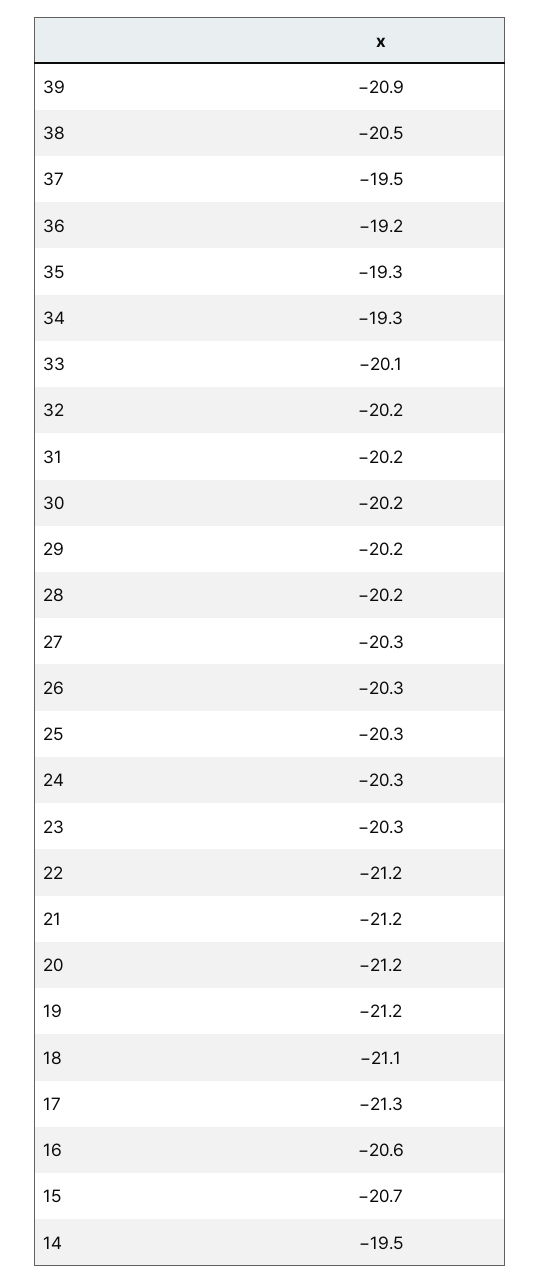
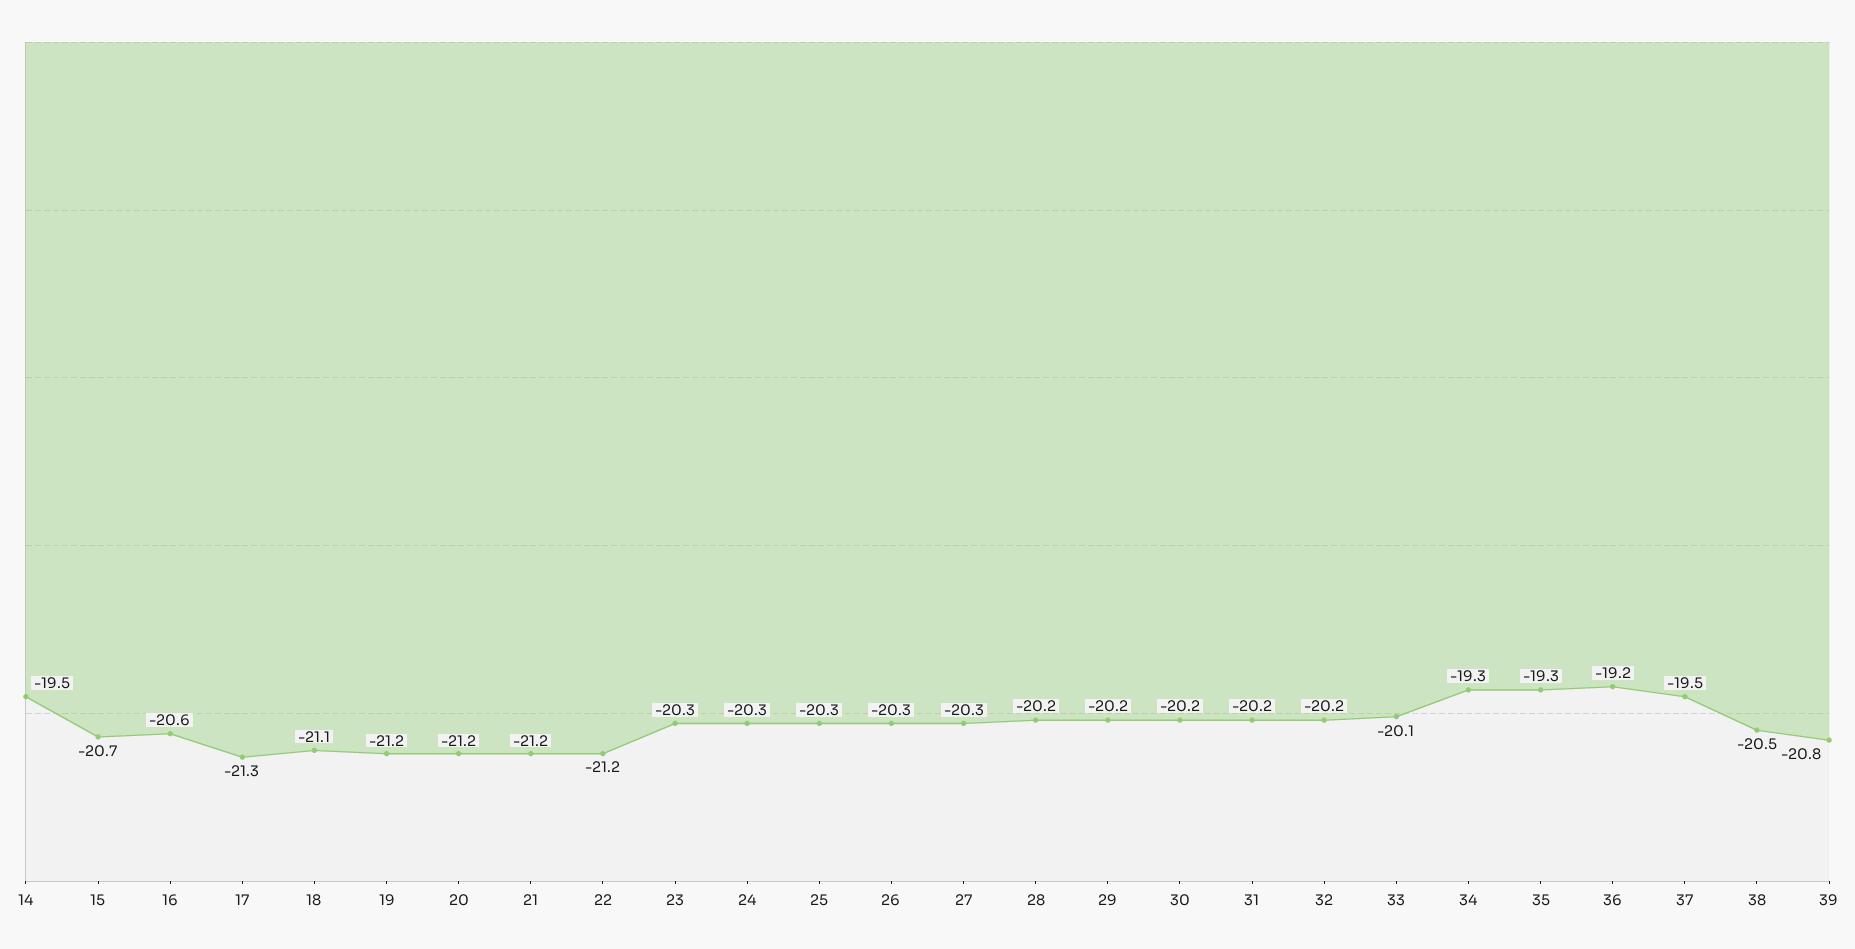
39: -20.9 -> -20.8

